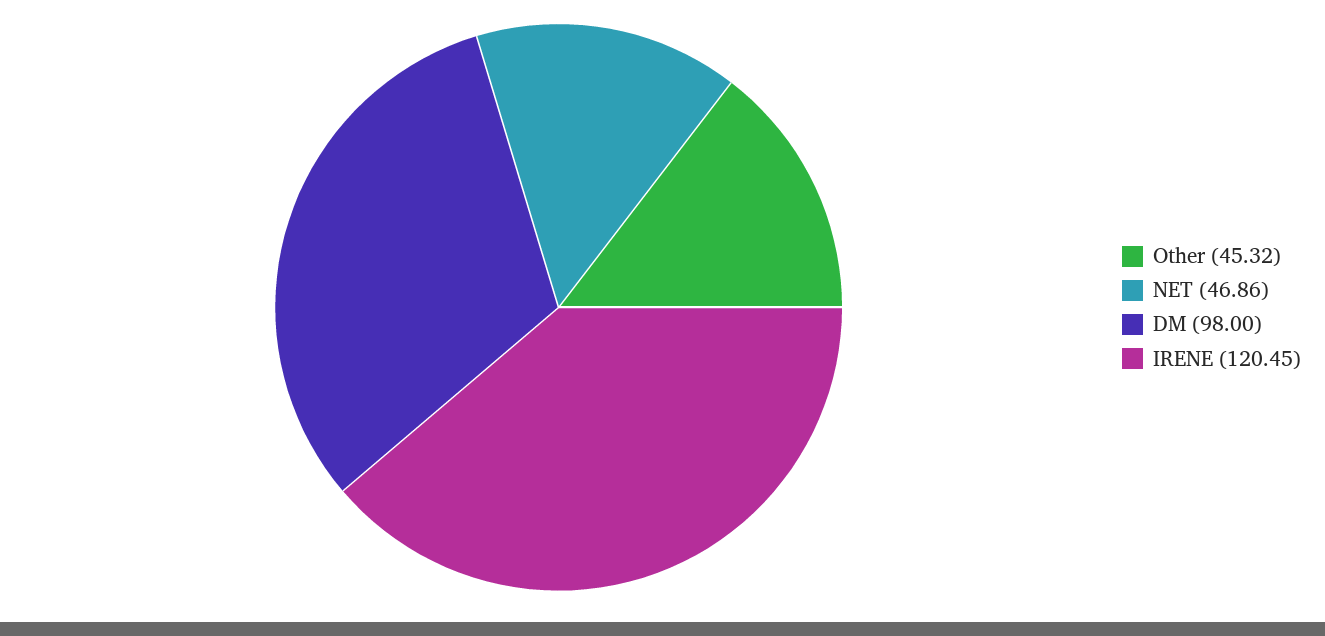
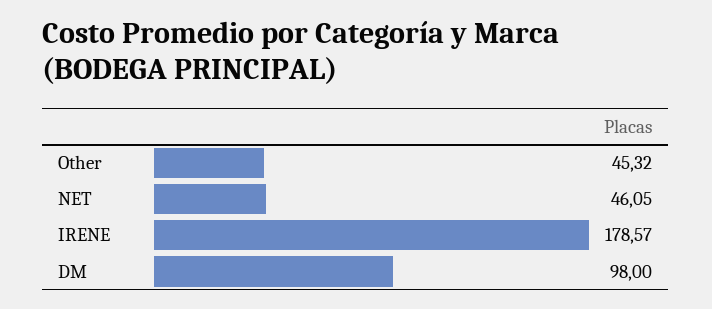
NET: 46.86 -> 46.05
IRENE: 120.45 -> 178.57

